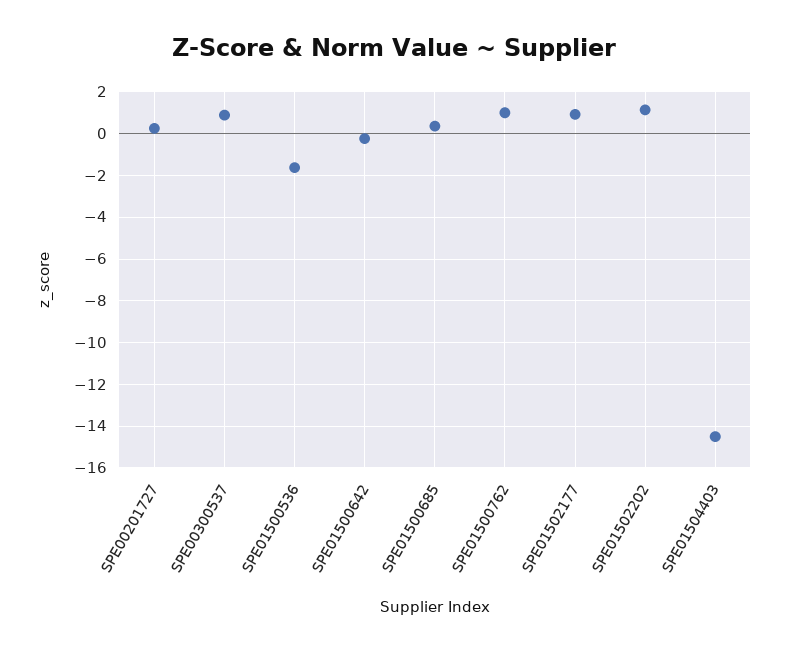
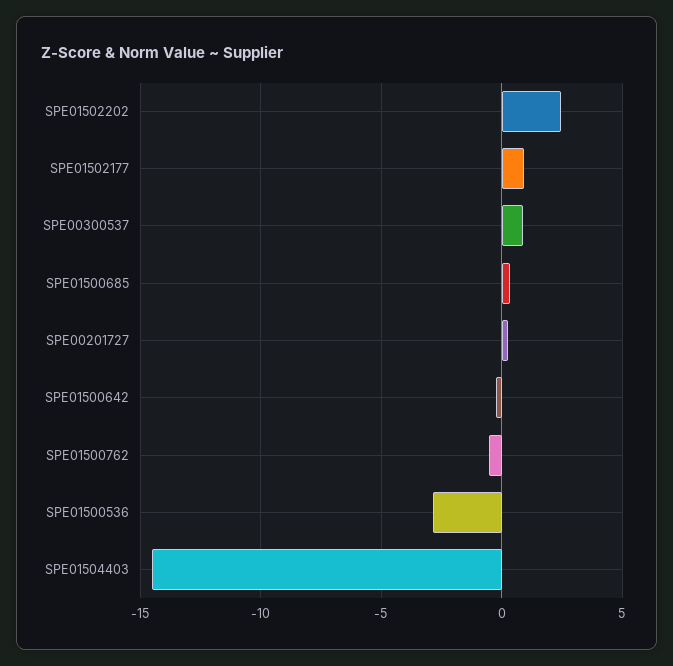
SPE01500536: -1.5 -> -3
SPE01500762: 1 -> -0.5
SPE01502202: 1 -> 2.5

